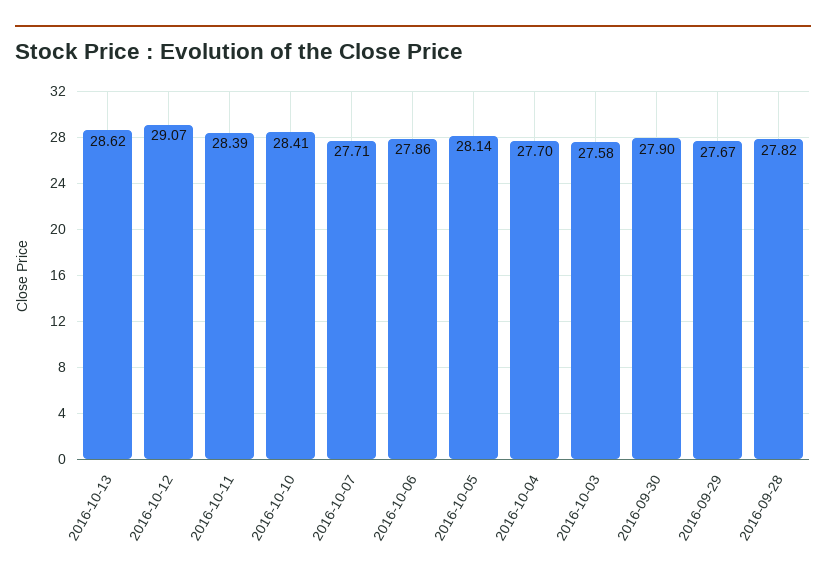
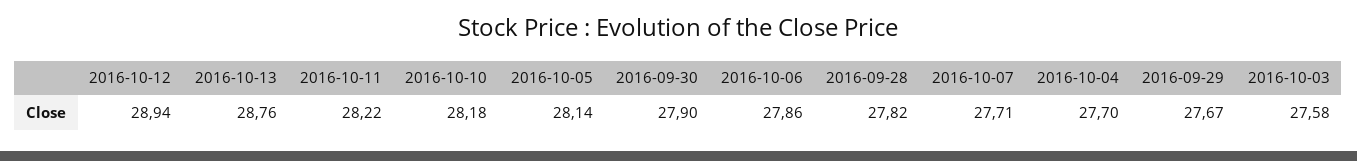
2016-10-13: 28.62 -> 28.76
2016-10-12: 29.07 -> 28.94
2016-10-11: 28.39 -> 28.22
2016-10-10: 28.41 -> 28.18

